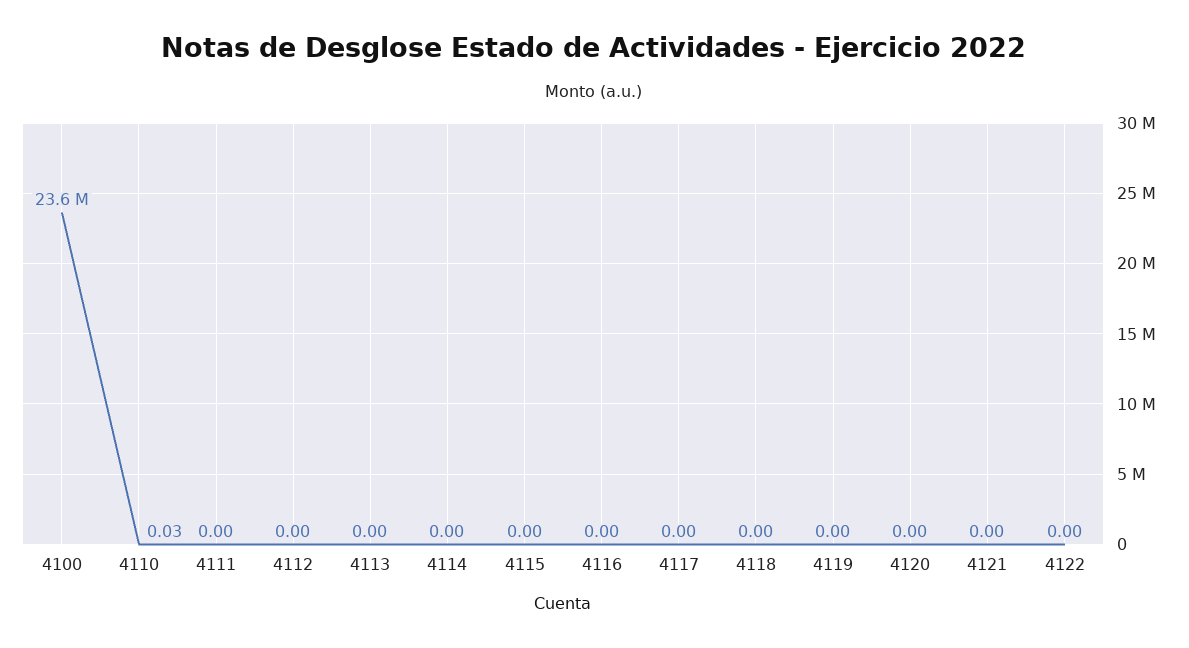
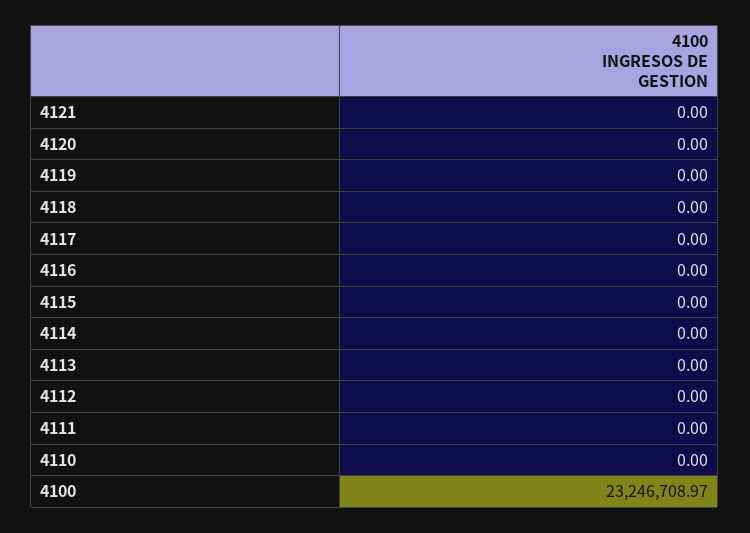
4100: 23600000 -> 23246708.97
4110: 0.03 -> 0
4122: 0 -> none

